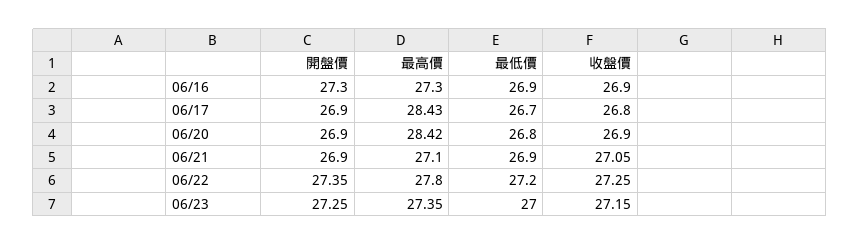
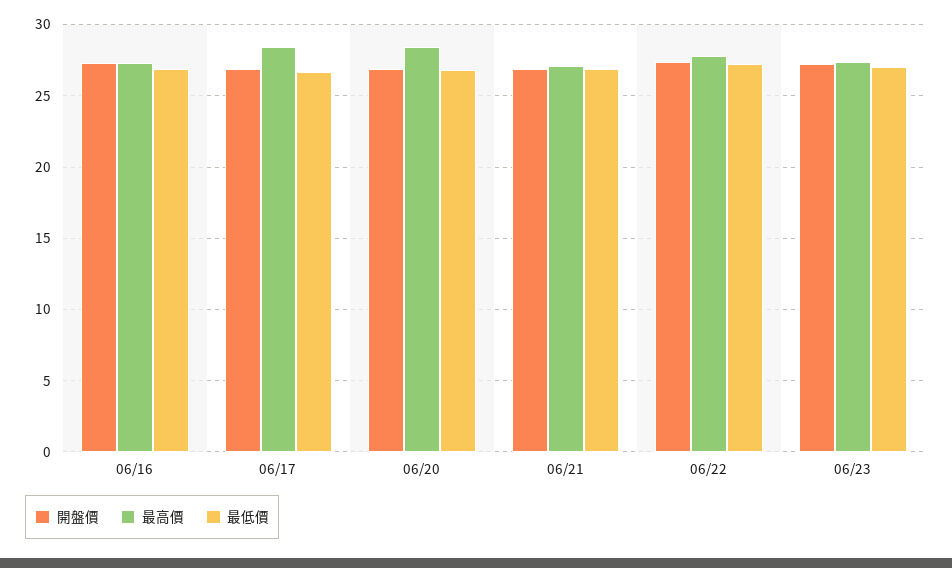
收盤價, 06/16: 26.9 -> none
收盤價, 06/17: 26.8 -> none
收盤價, 06/20: 26.9 -> none
收盤價, 06/21: 27.05 -> none
收盤價, 06/22: 27.25 -> none
收盤價, 06/23: 27.15 -> none

